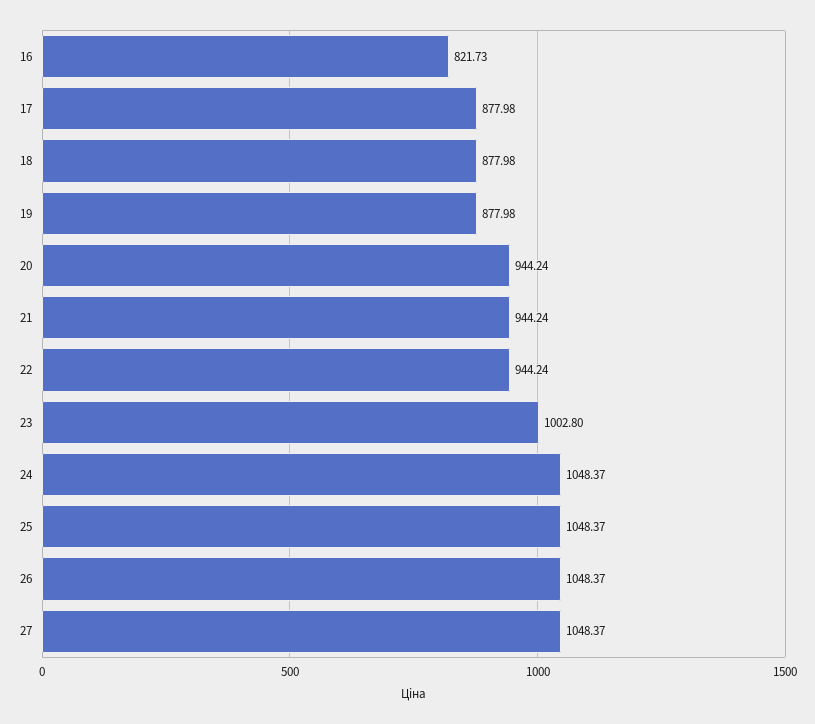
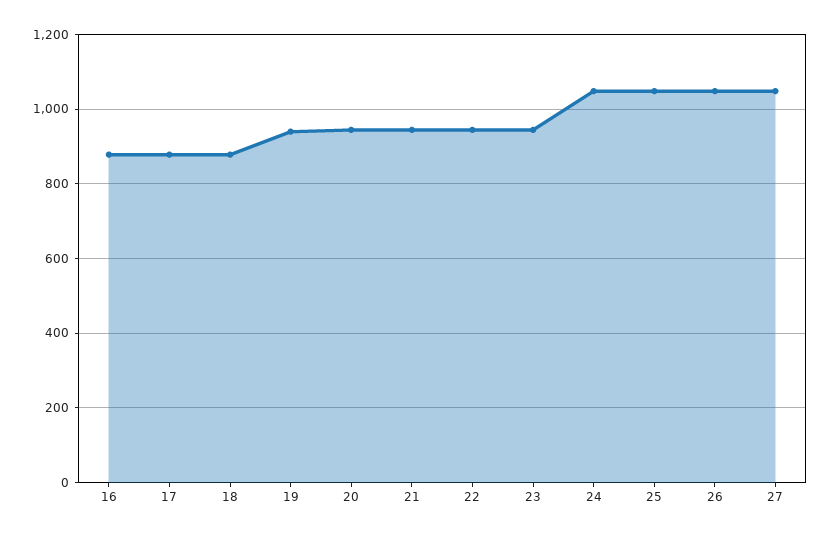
16: 821.73 -> 880
19: 877.98 -> 940
23: 1002.8 -> 940

